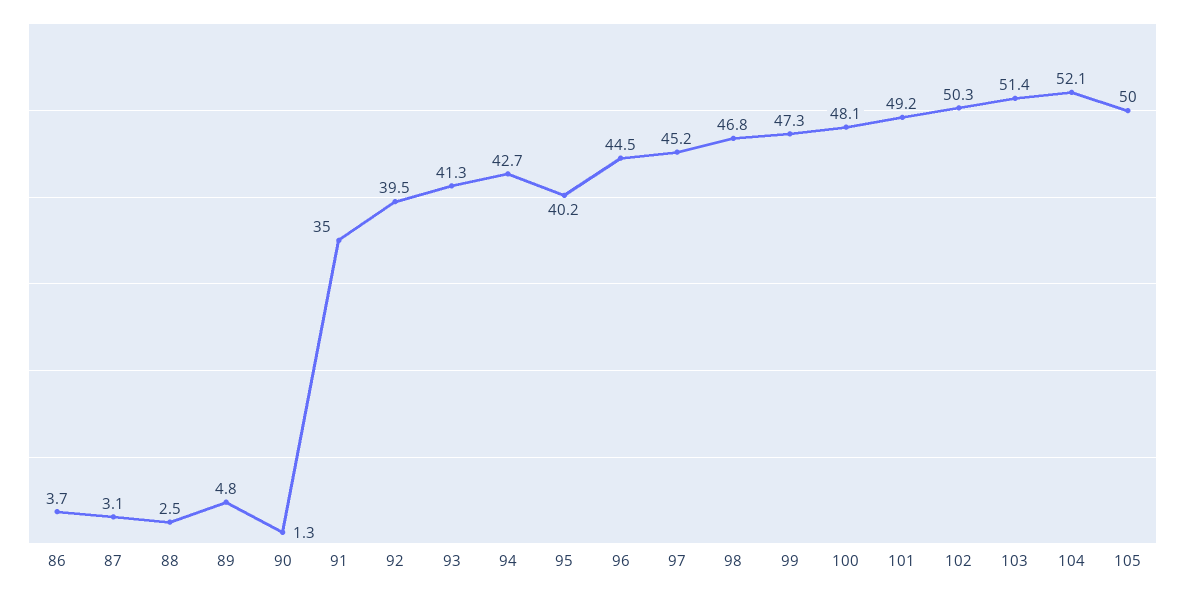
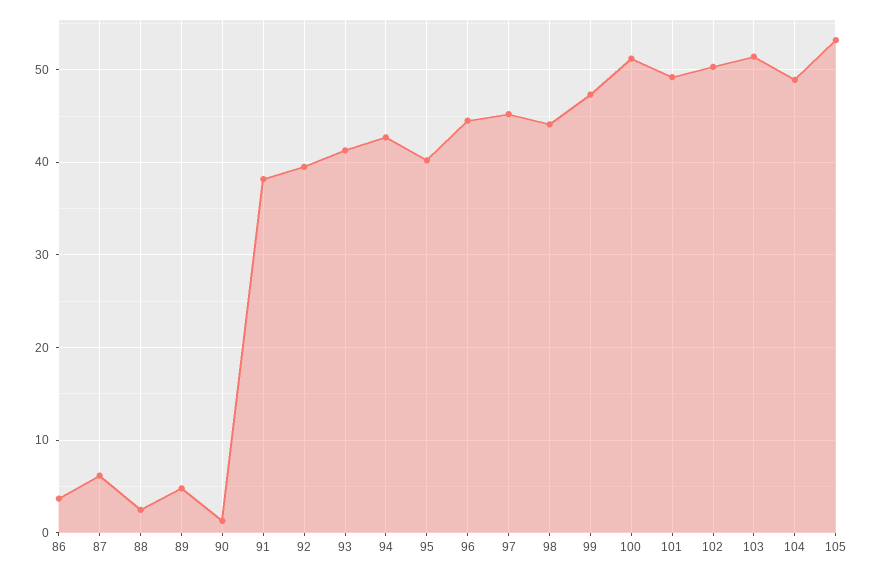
87: 3.1 -> 6
91: 35 -> 38
98: 46.8 -> 44
100: 48.1 -> 51
104: 52.1 -> 49
105: 50 -> 53

